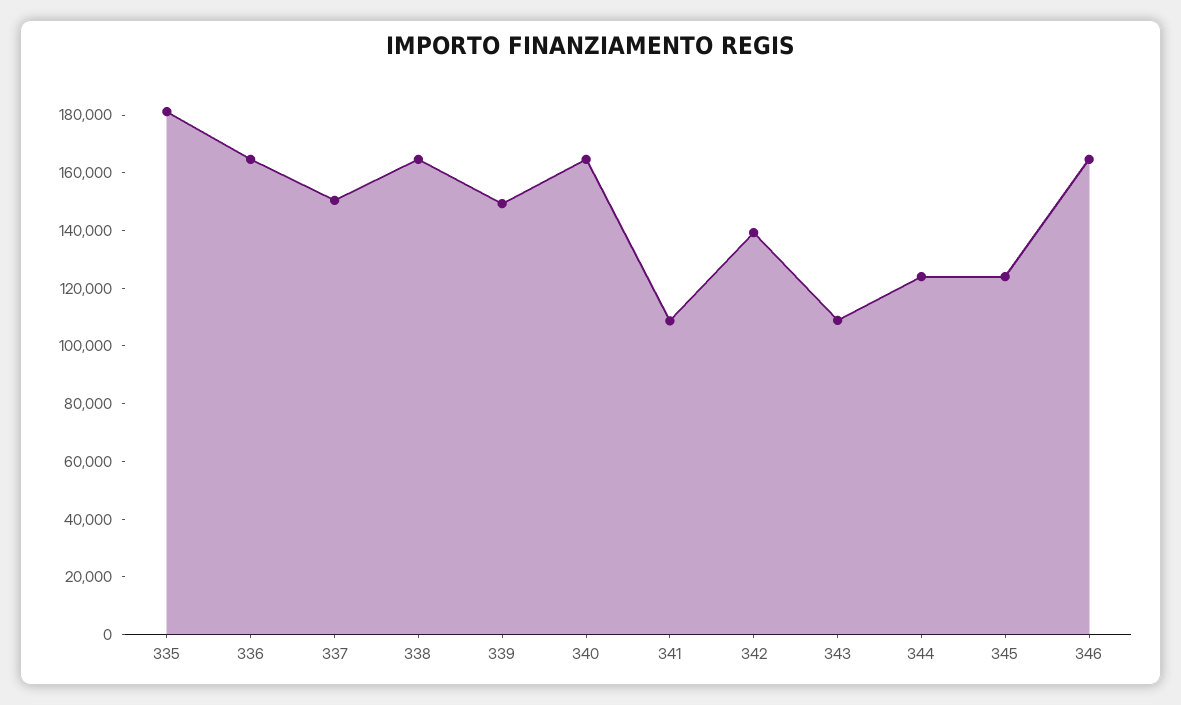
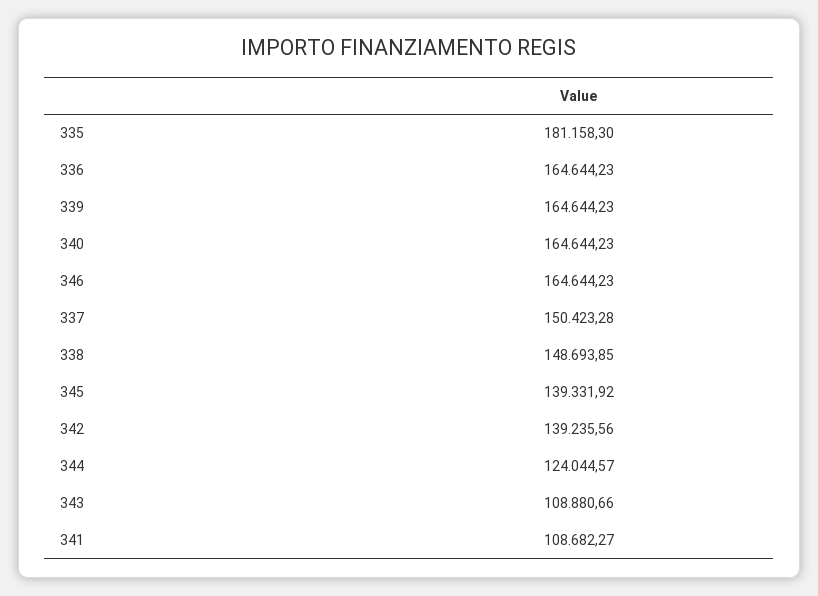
338: 165000 -> 148693.85
339: 150000 -> 164644.23
345: 125000 -> 139331.92

